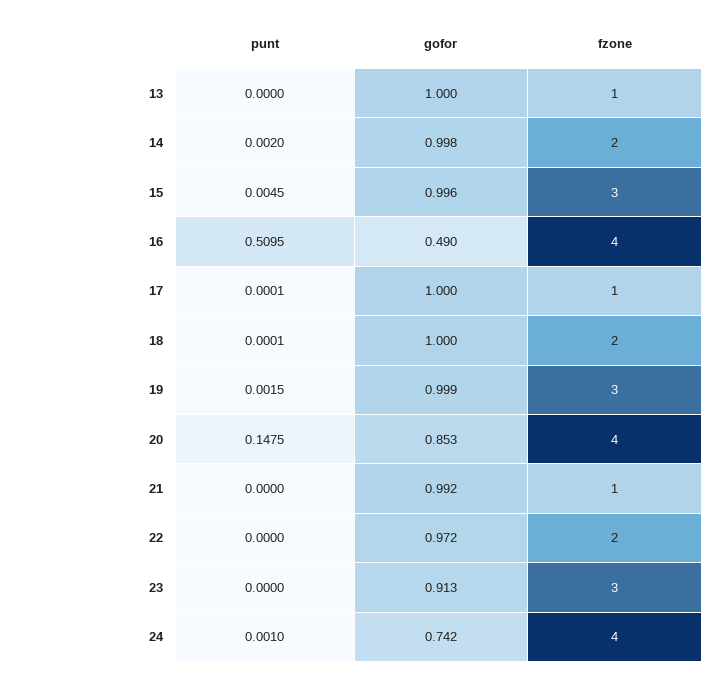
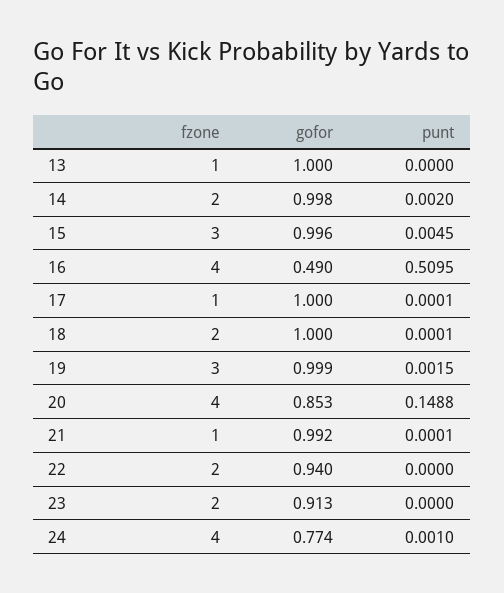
punt, 20: 0.1475 -> 0.1488
punt, 21: 0 -> 0.0001
gofor, 22: 0.972 -> 0.94
fzone, 23: 3 -> 2
gofor, 24: 0.742 -> 0.774

